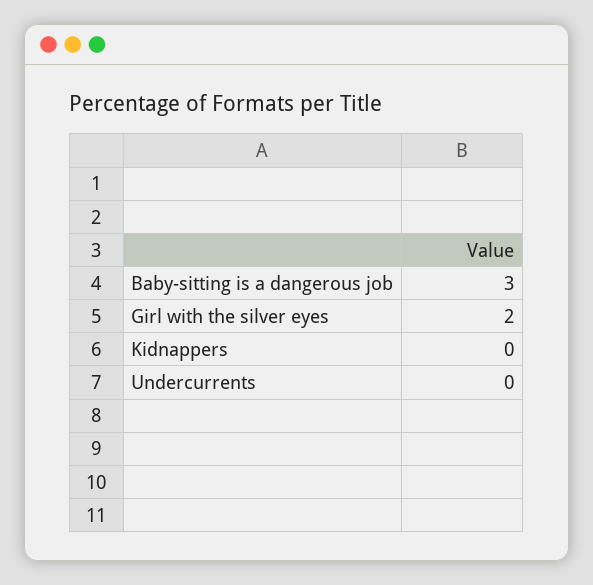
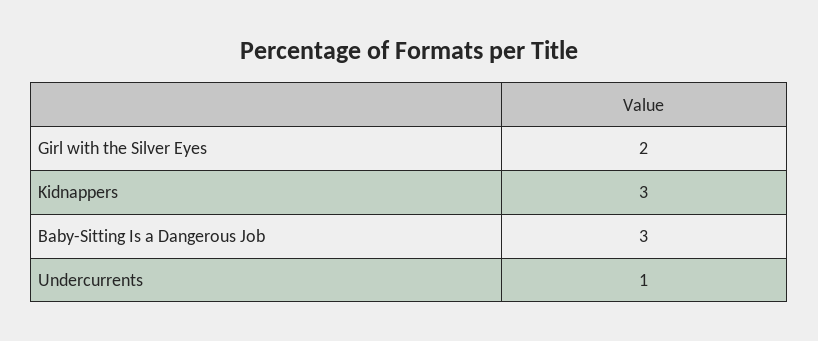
Kidnappers: 0 -> 3
Undercurrents: 0 -> 1

